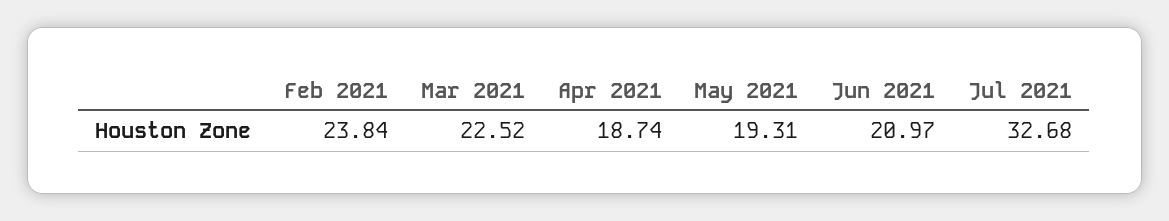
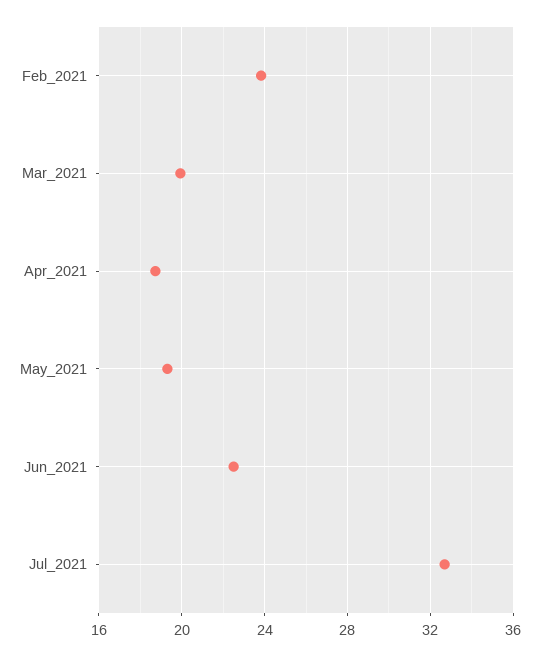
Mar 2021: 22.52 -> 20
Jun 2021: 20.97 -> 22.5

